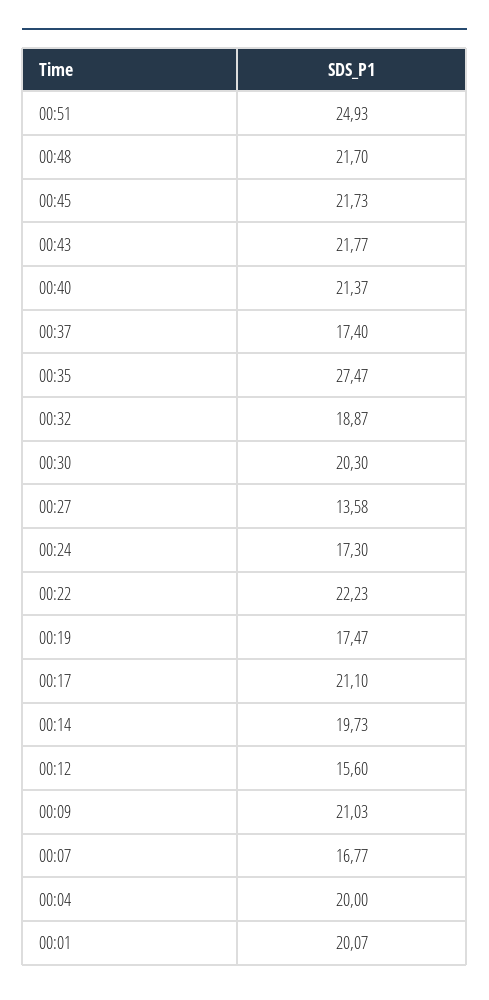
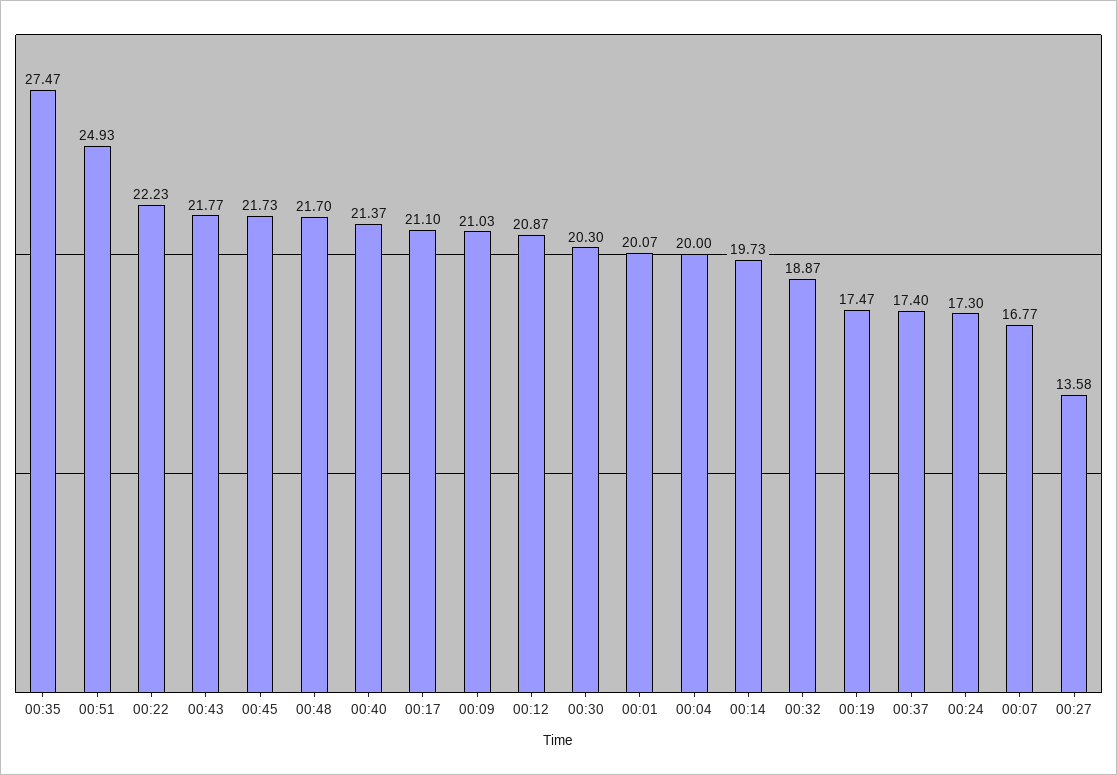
00:12: 15.6 -> 20.87

